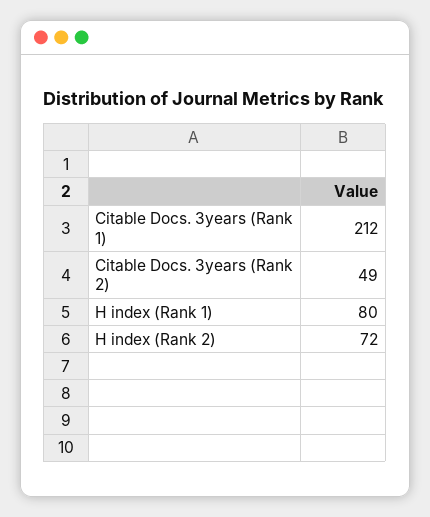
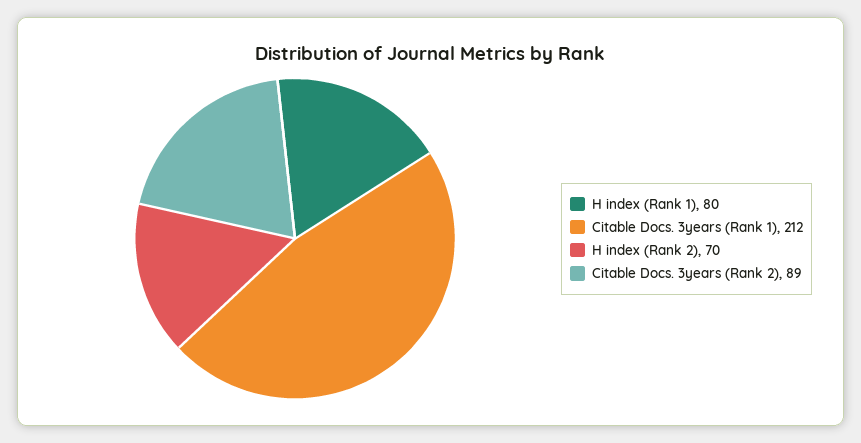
Citable Docs. 3years (Rank 2): 49 -> 89
H index (Rank 2): 72 -> 70

